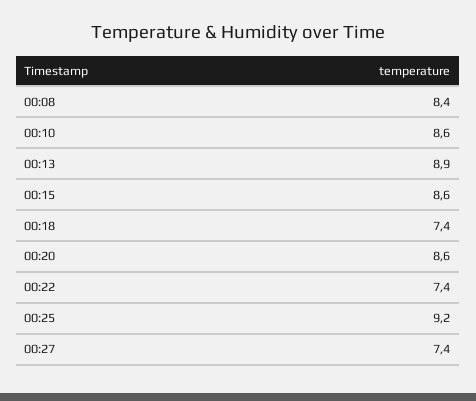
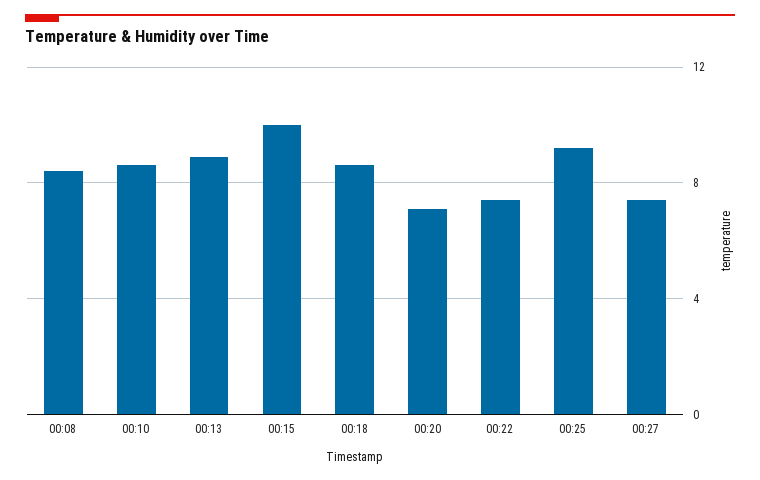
00:15: 8.6 -> 10
00:18: 7.4 -> 8.5
00:20: 8.6 -> 7

